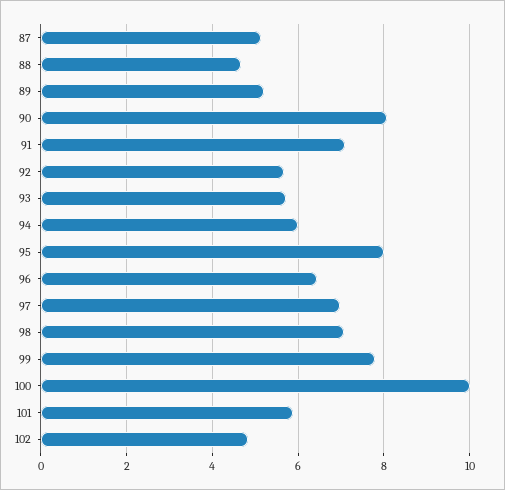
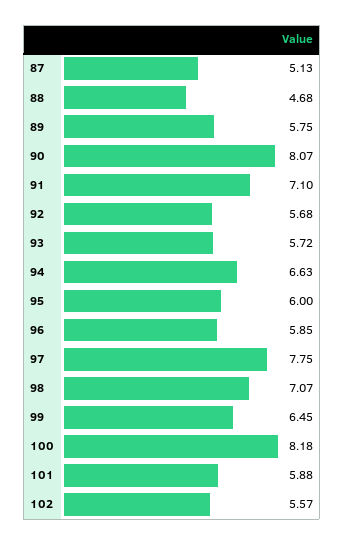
89: 5.2 -> 5.75
94: 6 -> 6.63
95: 8 -> 6
96: 6.4 -> 5.85
97: 7 -> 7.75
99: 7.8 -> 6.45
100: 10 -> 8.18
102: 4.8 -> 5.57

